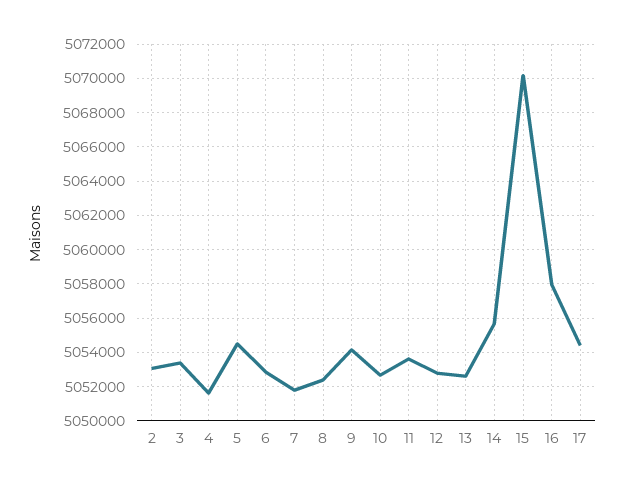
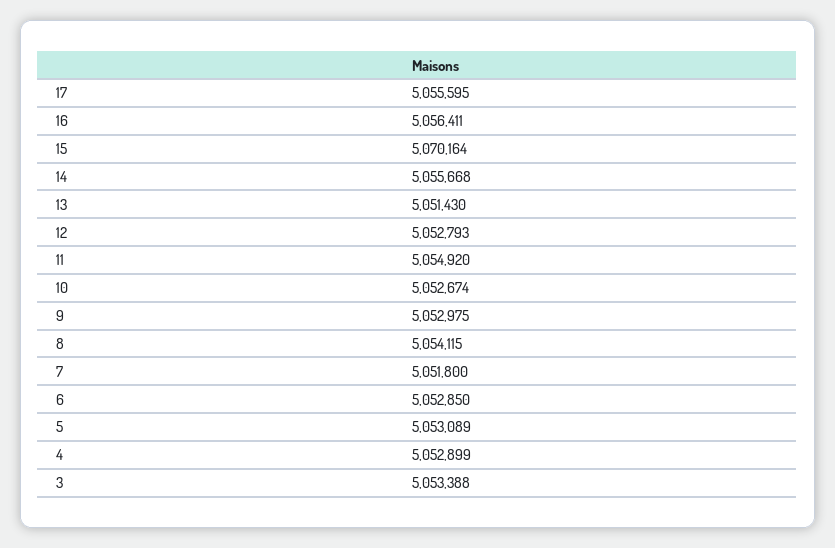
2: 5053000 -> none
4: 5051500 -> 5052899
5: 5054500 -> 5053089
8: 5052500 -> 5054115
9: 5054000 -> 5052975
11: 5053500 -> 5054920
13: 5052500 -> 5051430
16: 5058000 -> 5056411
17: 5054500 -> 5055595

